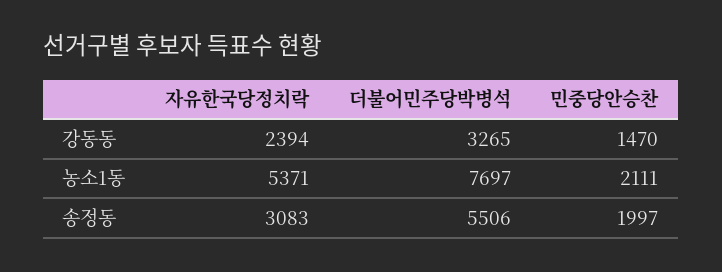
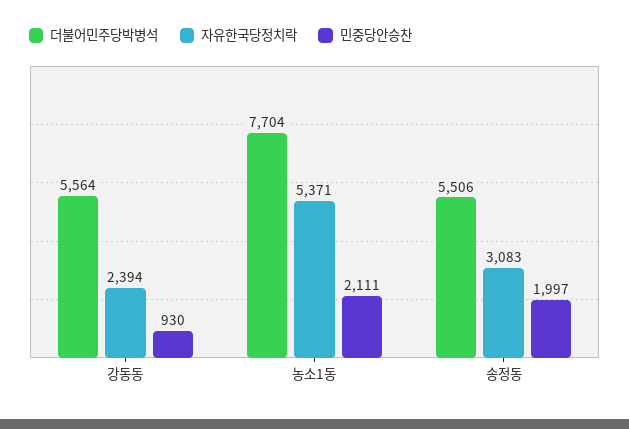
더불어민주당박병석, 강동동: 3265 -> 5564
민중당안승찬, 강동동: 1470 -> 930
더불어민주당박병석, 농소1동: 7697 -> 7704

